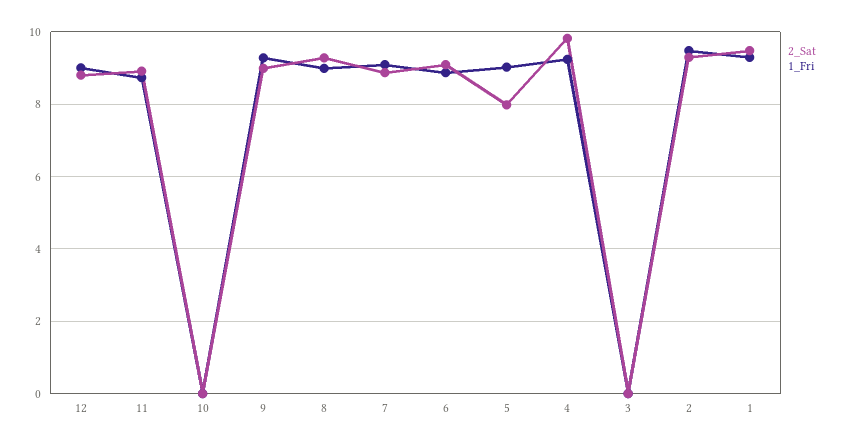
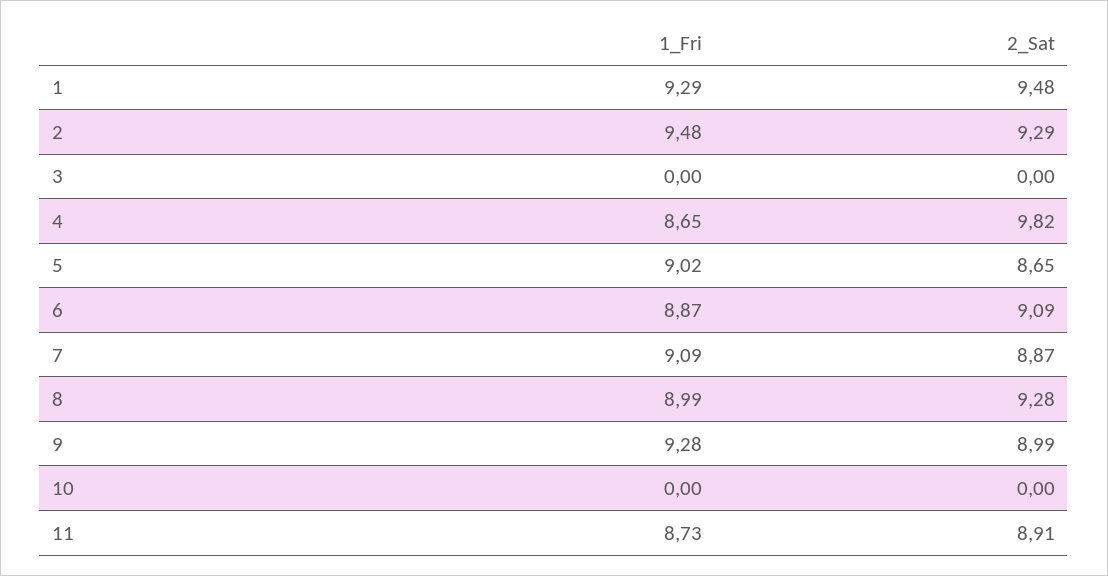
2_Sat, 12: 8.8 -> none
1_Fri, 12: 9 -> none
2_Sat, 5: 8 -> 8.65
1_Fri, 4: 9.2 -> 8.65

